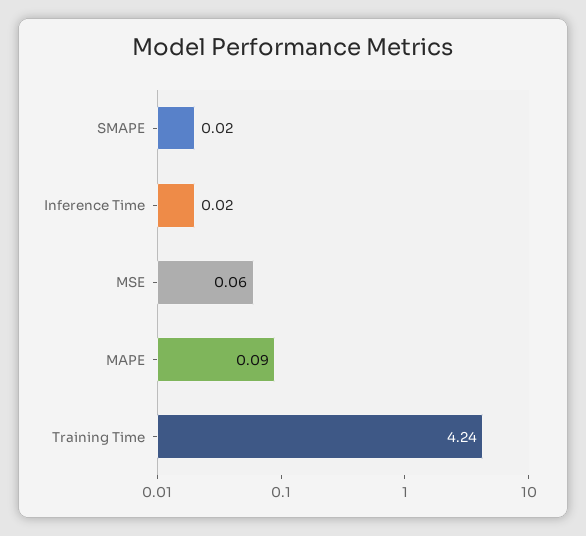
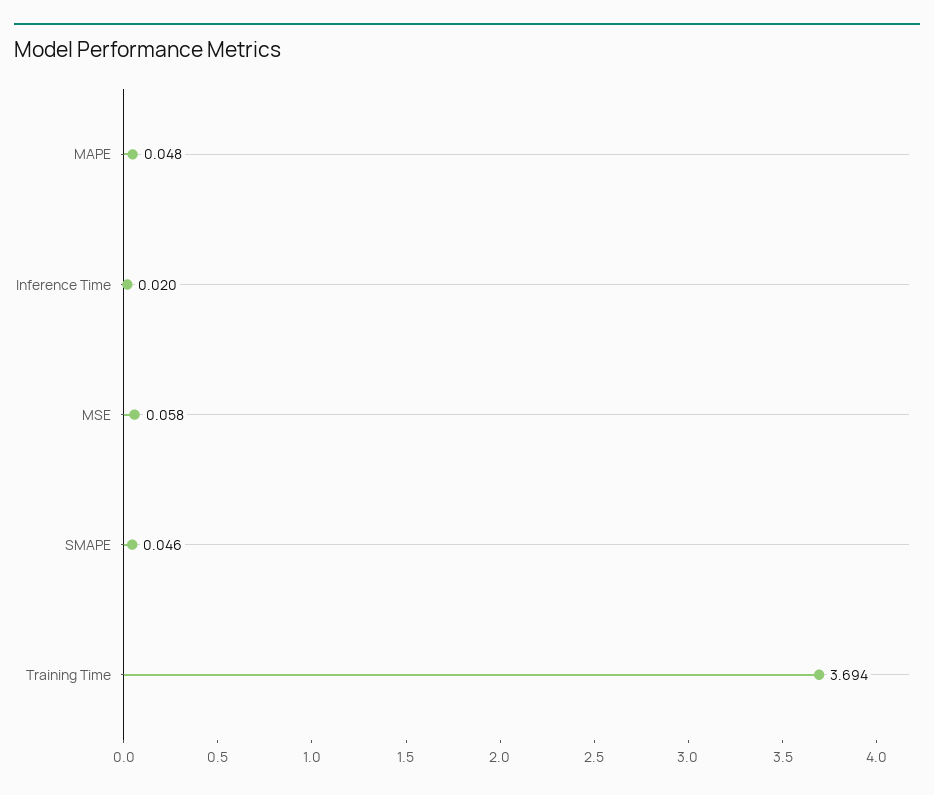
SMAPE: 0.02 -> 0.046
MAPE: 0.09 -> 0.048
Training Time: 4.24 -> 3.694

